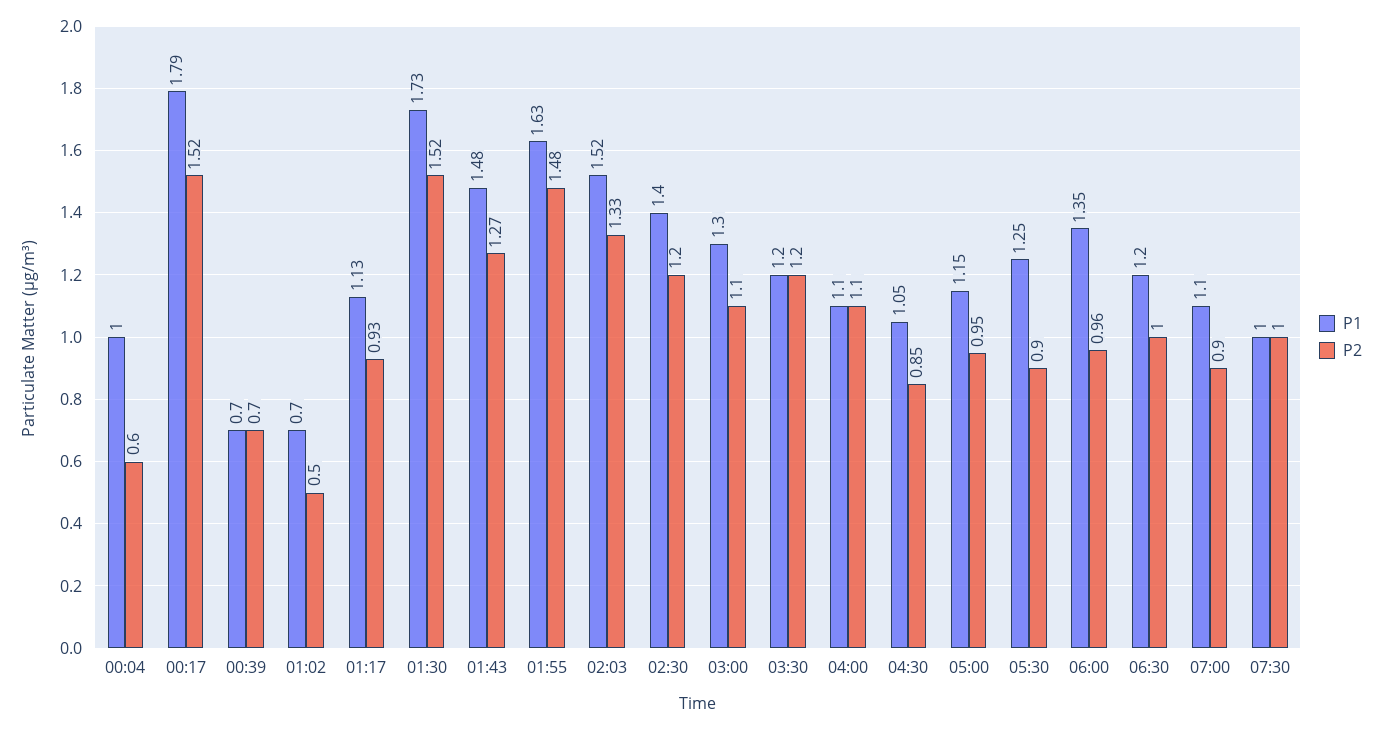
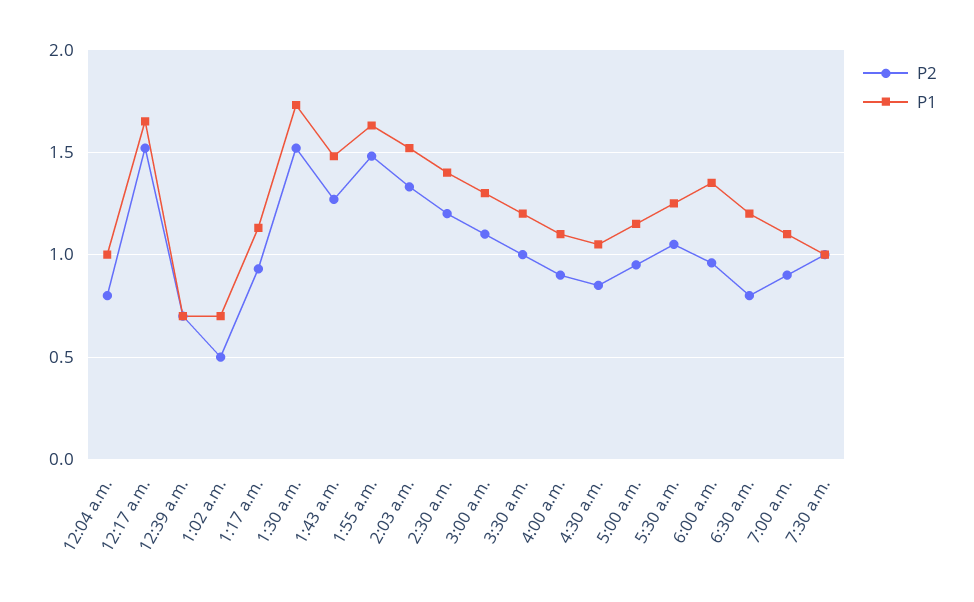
P2, 00:04: 0.6 -> 0.8
P1, 00:17: 1.79 -> 1.65
P2, 03:30: 1.2 -> 1
P2, 04:00: 1.1 -> 0.9
P2, 05:30: 0.9 -> 1.05
P2, 06:30: 1 -> 0.8

